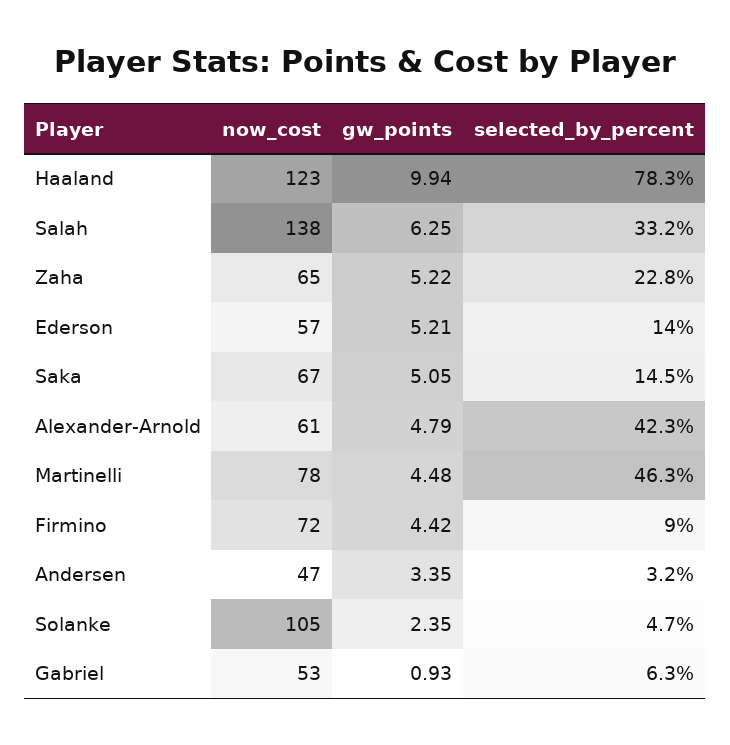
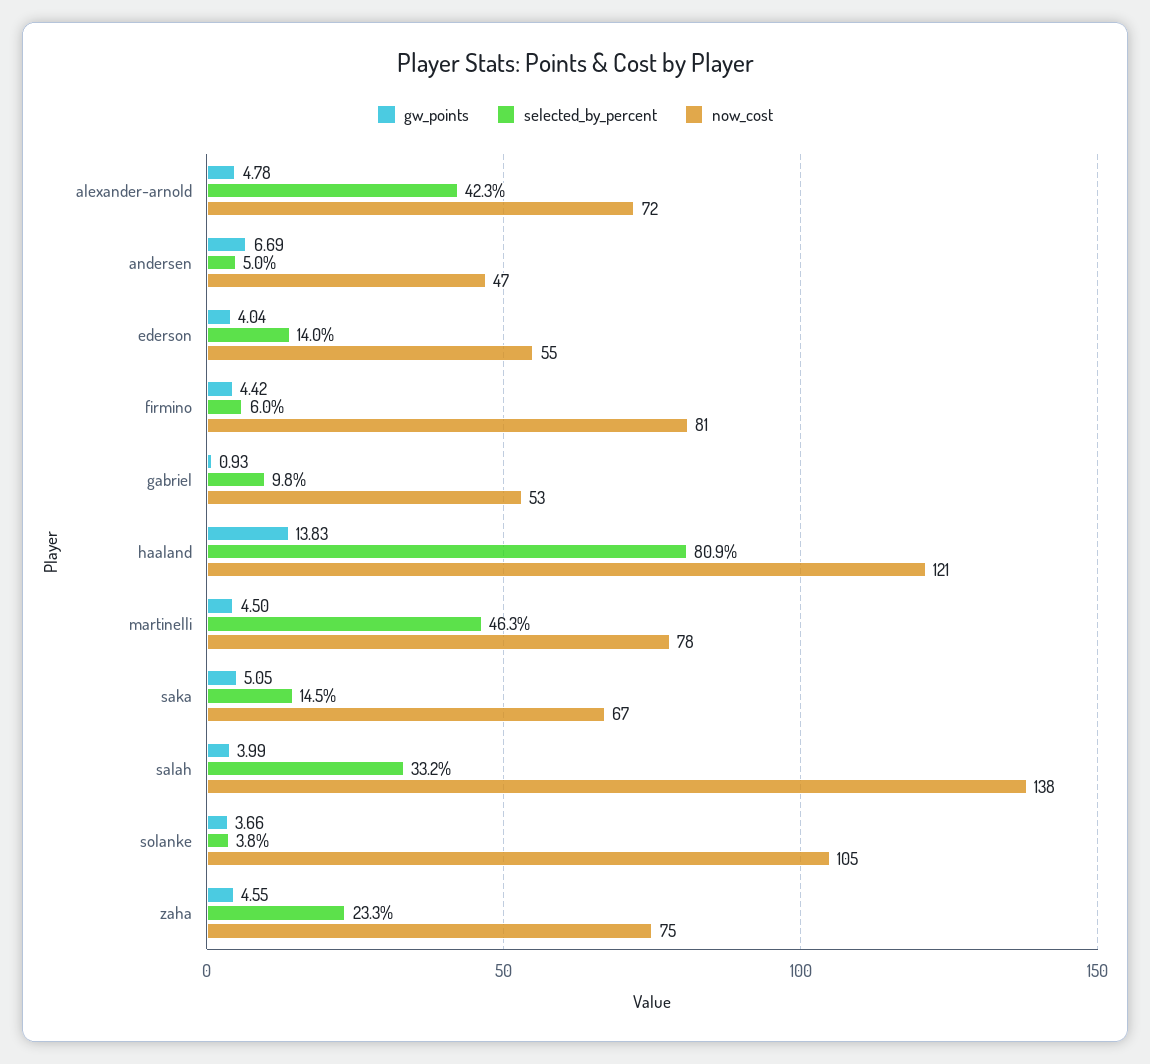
now_cost, Haaland: 123 -> 121
gw_points, Haaland: 9.94 -> 13.83
selected_by_percent, Haaland: 78.3 -> 80.9
gw_points, Salah: 6.25 -> 3.99
now_cost, Zaha: 65 -> 75
gw_points, Zaha: 5.22 -> 4.55
selected_by_percent, Zaha: 22.8 -> 23.3
now_cost, Ederson: 57 -> 55
gw_points, Ederson: 5.21 -> 4.04
now_cost, Alexander-Arnold: 61 -> 72
gw_points, Alexander-Arnold: 4.79 -> 4.78
gw_points, Martinelli: 4.48 -> 4.5
now_cost, Firmino: 72 -> 81
selected_by_percent, Firmino: 9 -> 6
gw_points, Andersen: 3.35 -> 6.69
selected_by_percent, Andersen: 3.2 -> 5
gw_points, Solanke: 2.35 -> 3.66
selected_by_percent, Solanke: 4.7 -> 3.8
selected_by_percent, Gabriel: 6.3 -> 9.8

